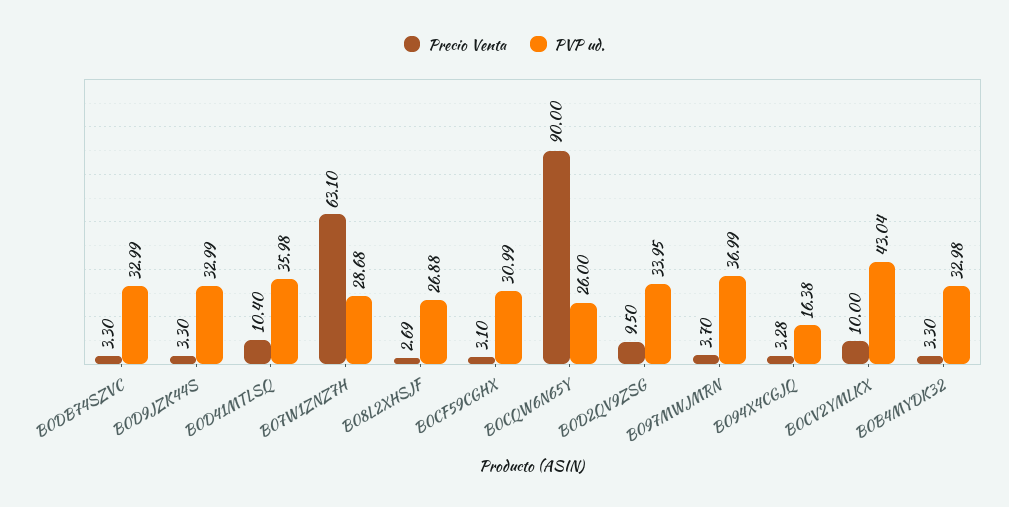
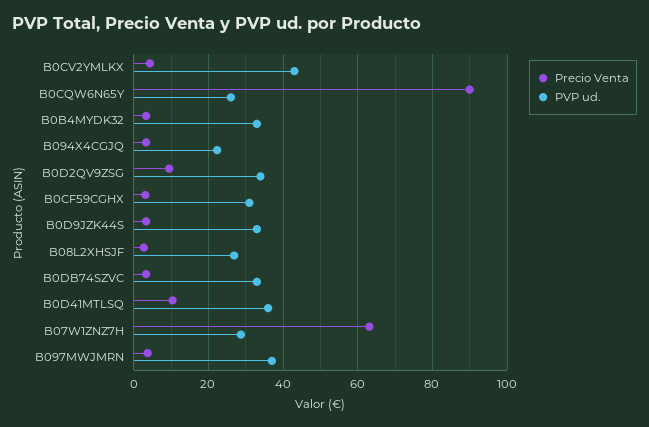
PVP ud., B094X4CGJQ: 16.38 -> 22
Precio Venta, B0CV2YMLKX: 10 -> 4

